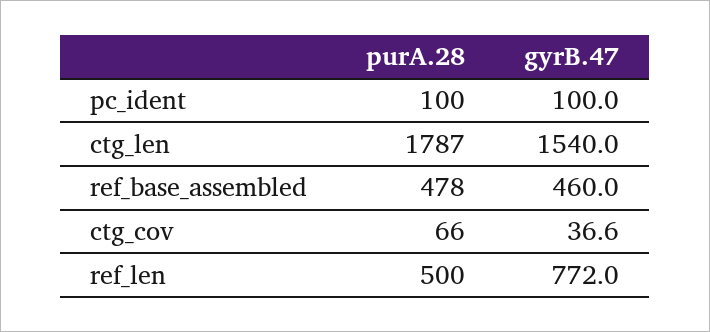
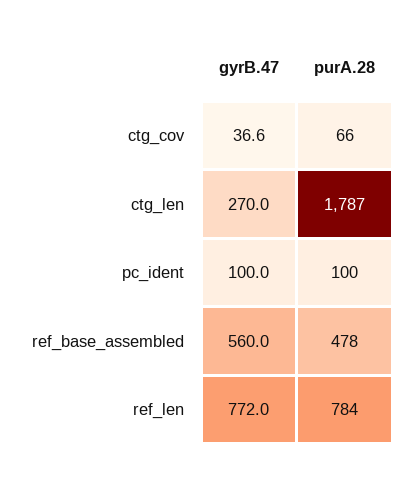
gyrB.47, ctg_len: 1540 -> 270
gyrB.47, ref_base_assembled: 460 -> 560
purA.28, ref_len: 500 -> 784

